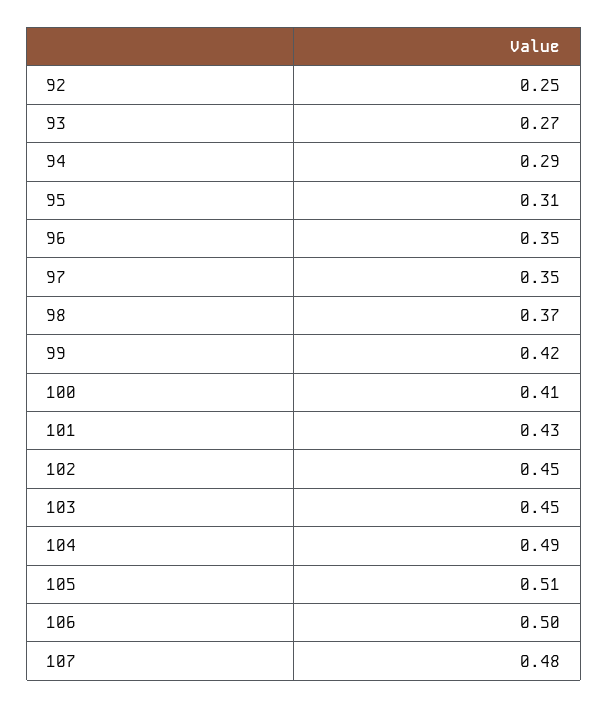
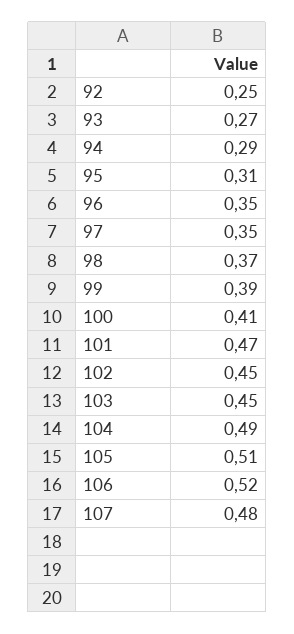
99: 0.42 -> 0.39
101: 0.43 -> 0.47
106: 0.5 -> 0.52

